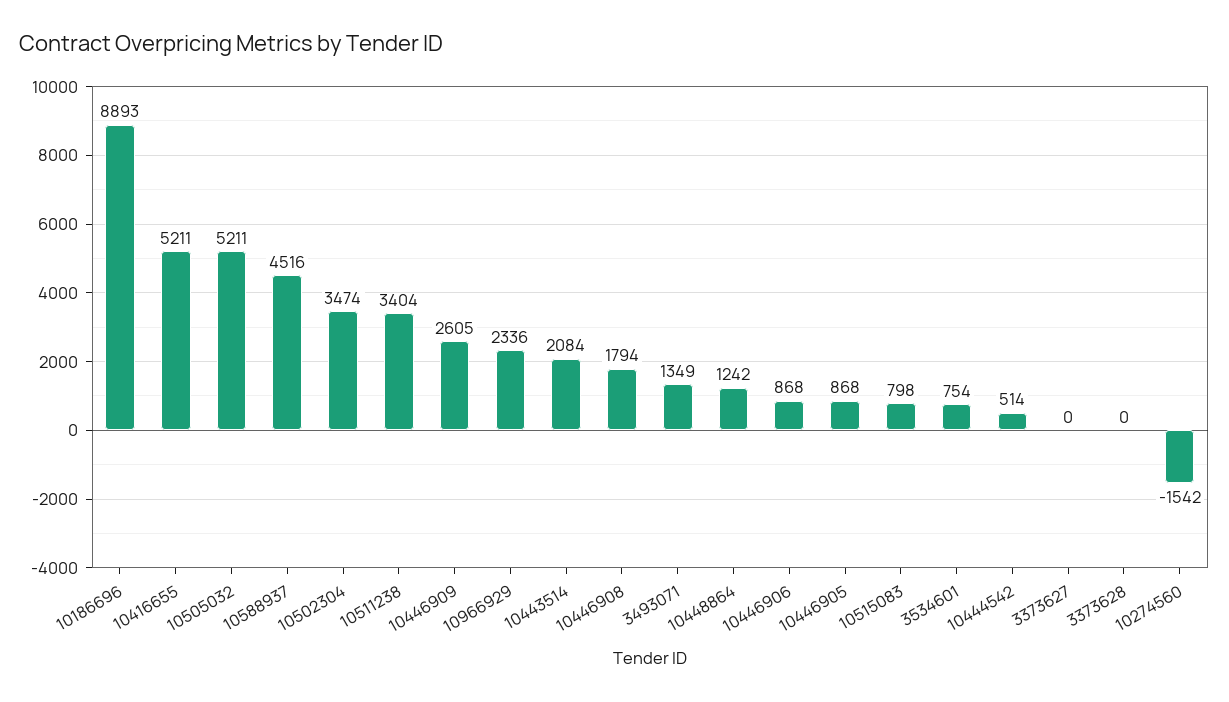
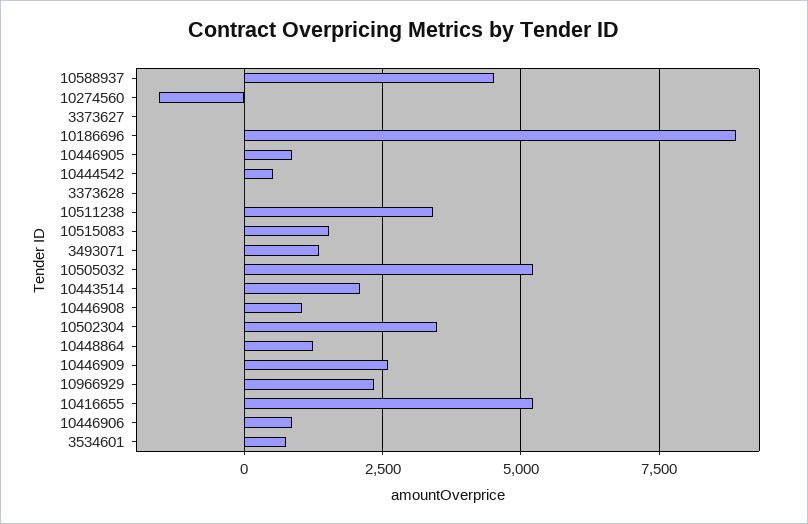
10446908: 1794 -> 1000
10515083: 798 -> 1500

